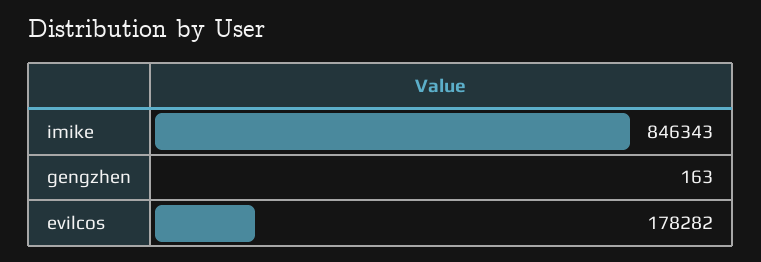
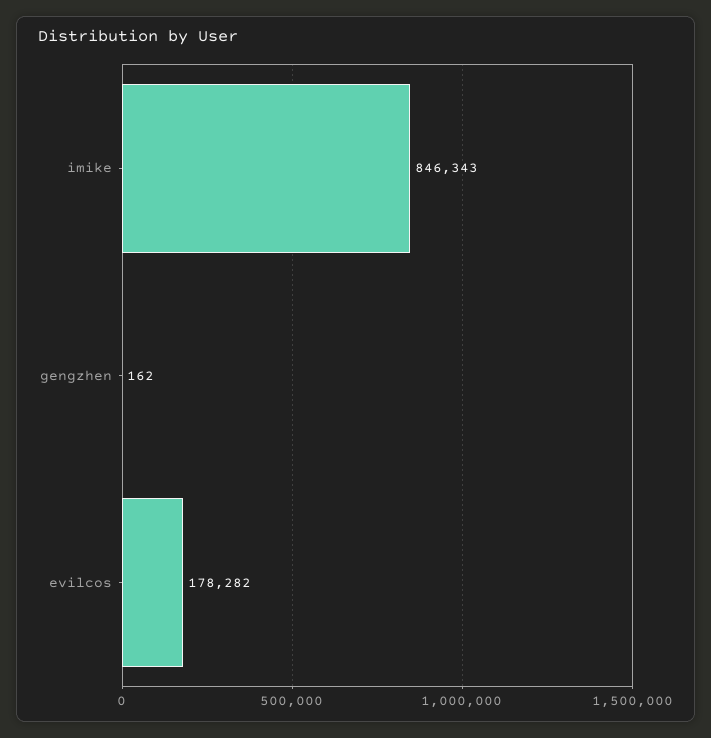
gengzhen: 163 -> 162

